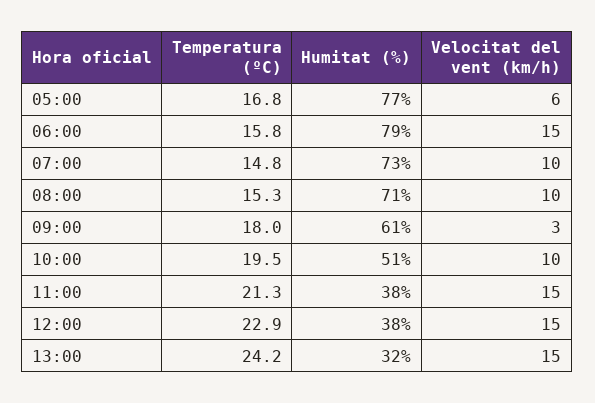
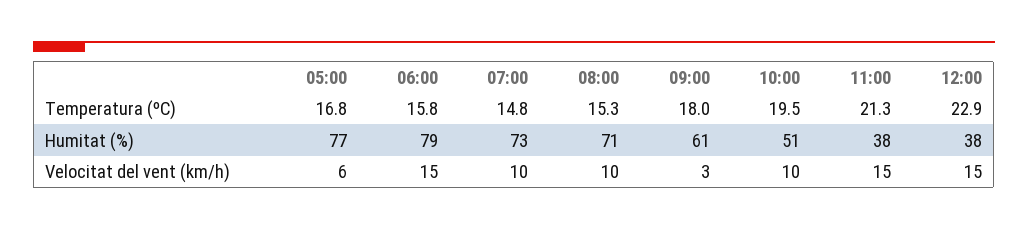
Temperatura (ºC), 13:00: 24.2 -> none
Humitat (%), 13:00: 32 -> none
Velocitat del vent (km/h), 13:00: 15 -> none

